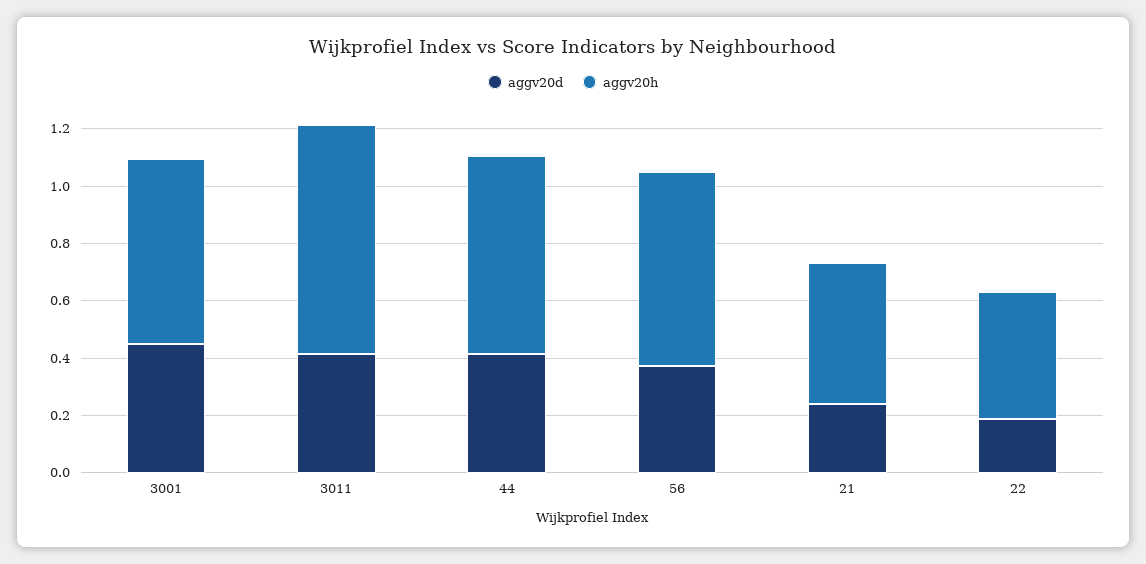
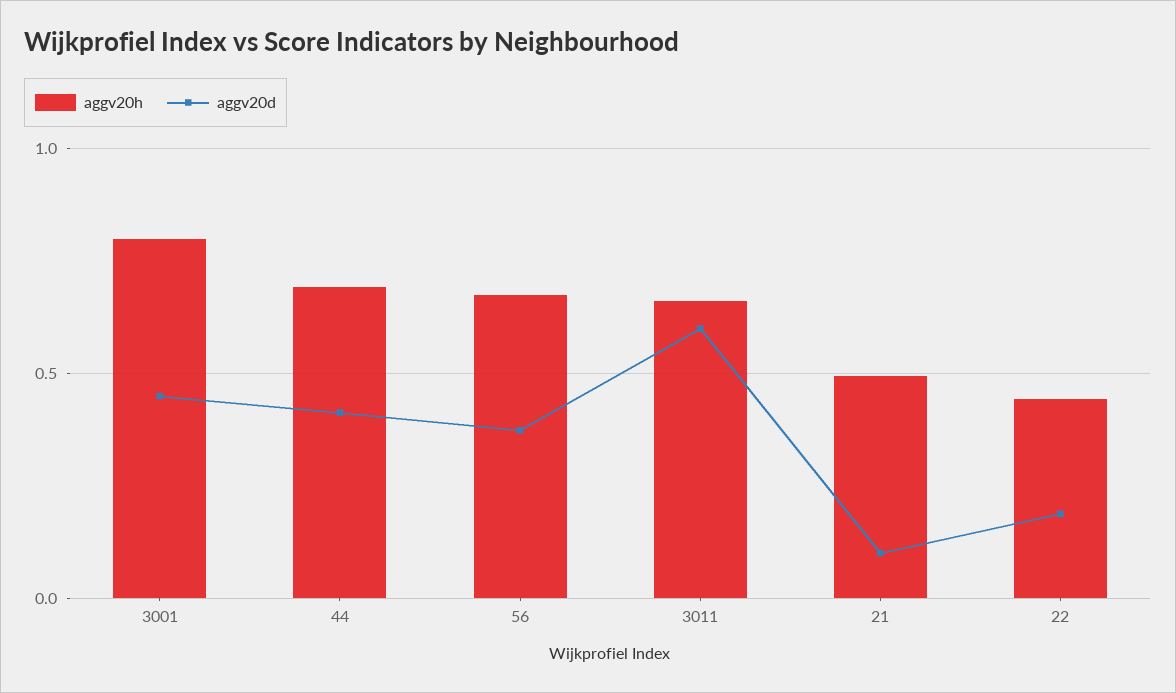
aggv20h, 3001: 0.65 -> 0.8
aggv20d, 3011: 0.4 -> 0.6
aggv20h, 3011: 0.8 -> 0.65
aggv20d, 21: 0.25 -> 0.1

